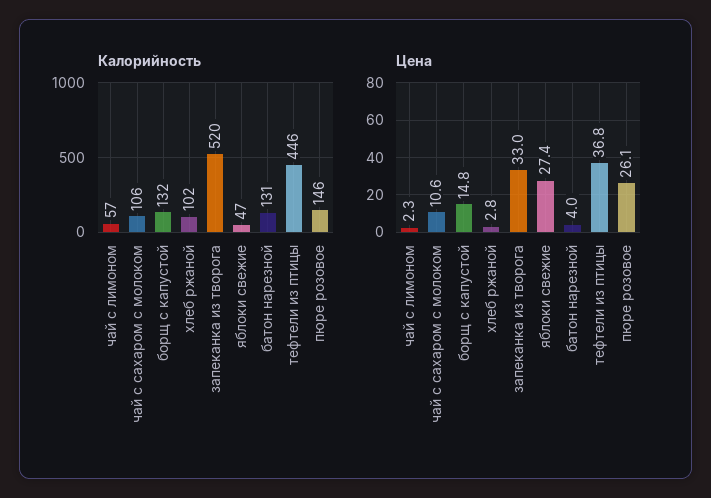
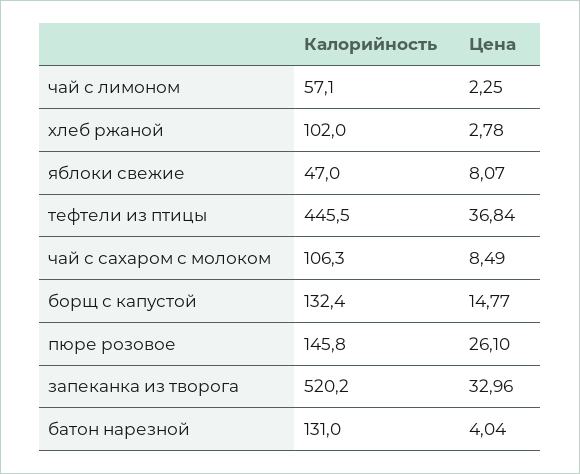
Цена, чай с сахаром с молоком: 10.6 -> 8.49
Цена, яблоки свежие: 27.4 -> 8.07

